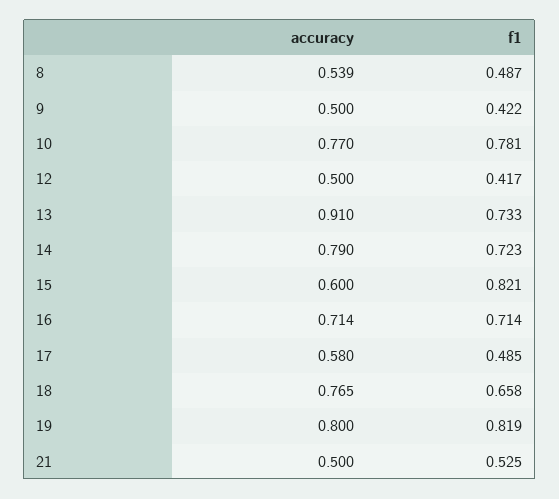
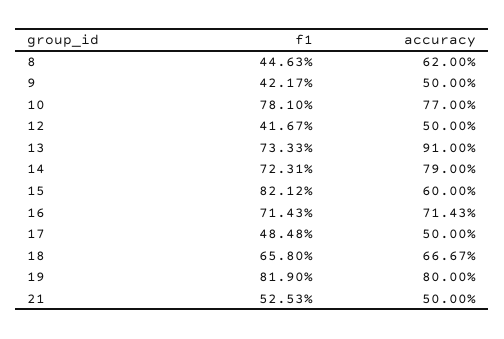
accuracy, 8: 0.539 -> 0.62
f1, 8: 0.487 -> 0.4463
accuracy, 17: 0.58 -> 0.5
accuracy, 18: 0.765 -> 0.6667

